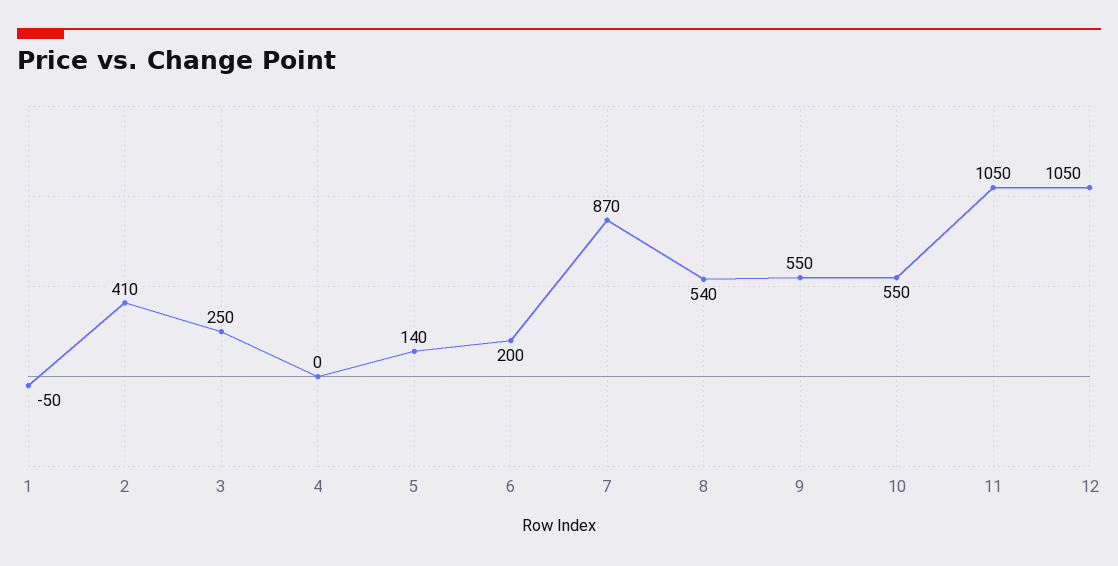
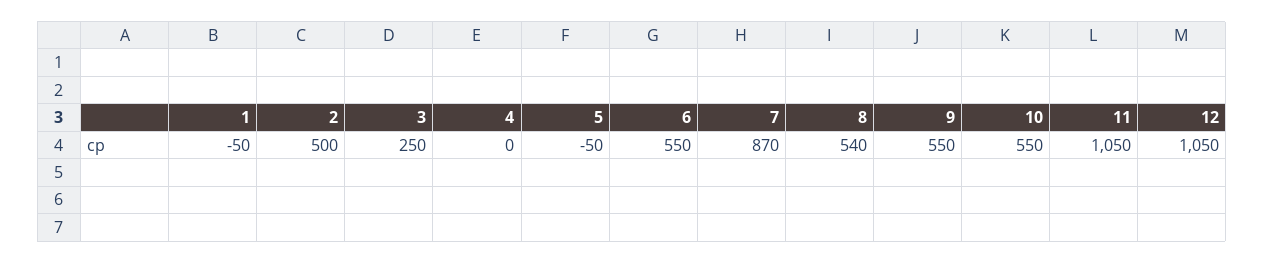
2: 410 -> 500
5: 140 -> -50
6: 200 -> 550

